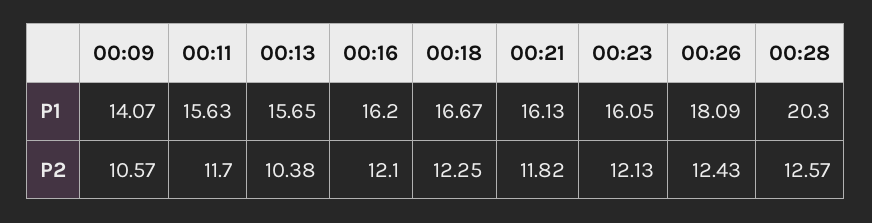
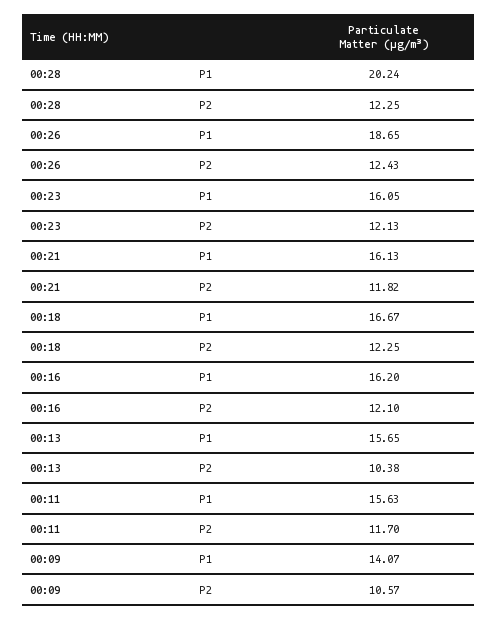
00:26, P1: 18.09 -> 18.65
00:28, P1: 20.3 -> 20.24
00:28, P2: 12.57 -> 12.25

